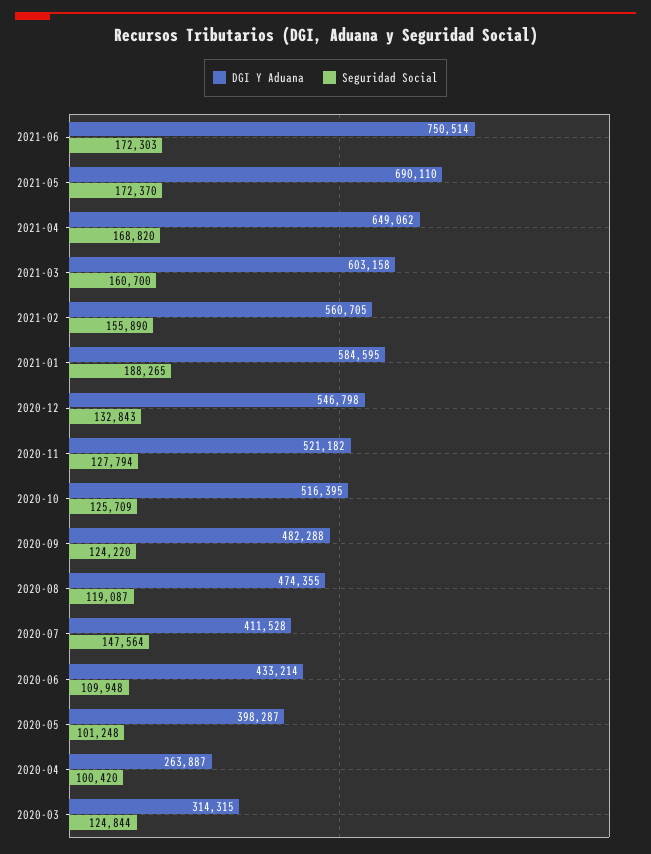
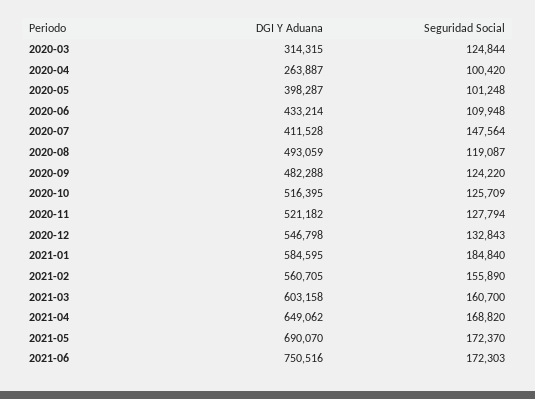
DGI Y Aduana, 2021-06: 750514 -> 750516
DGI Y Aduana, 2021-05: 690110 -> 690070
Seguridad Social, 2021-01: 188265 -> 184840
DGI Y Aduana, 2020-08: 474355 -> 493059

